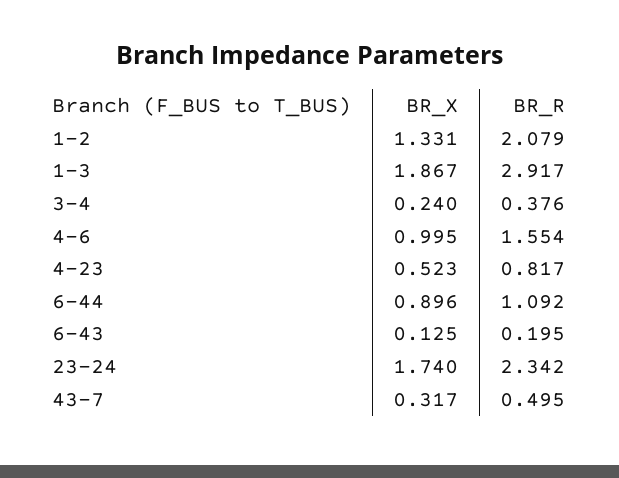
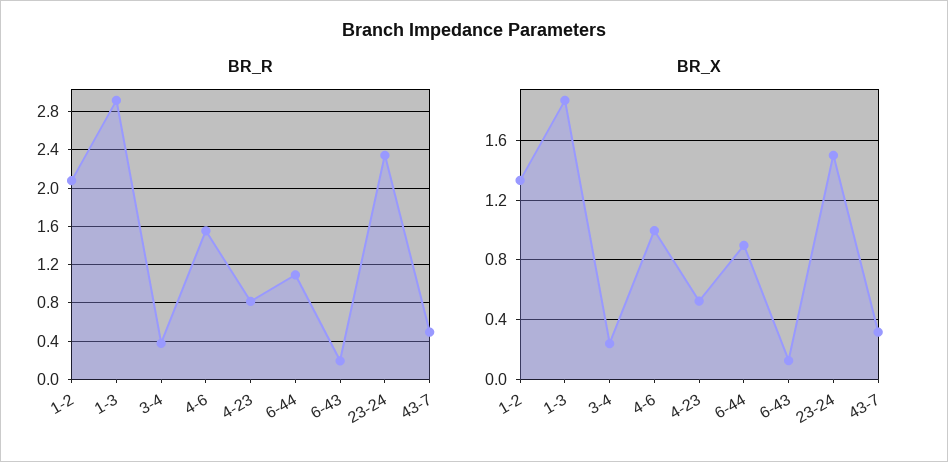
BR_X, 23-24: 1.74 -> 1.5

